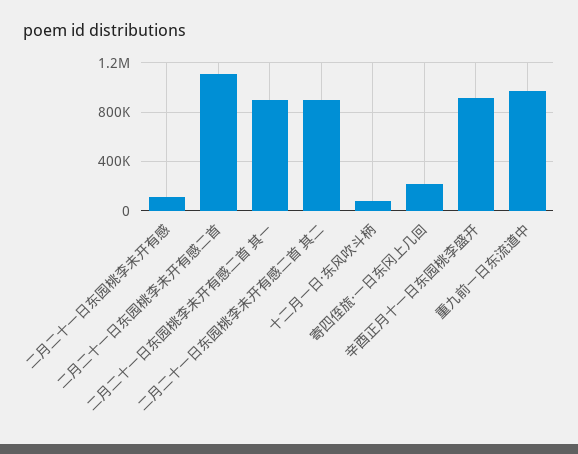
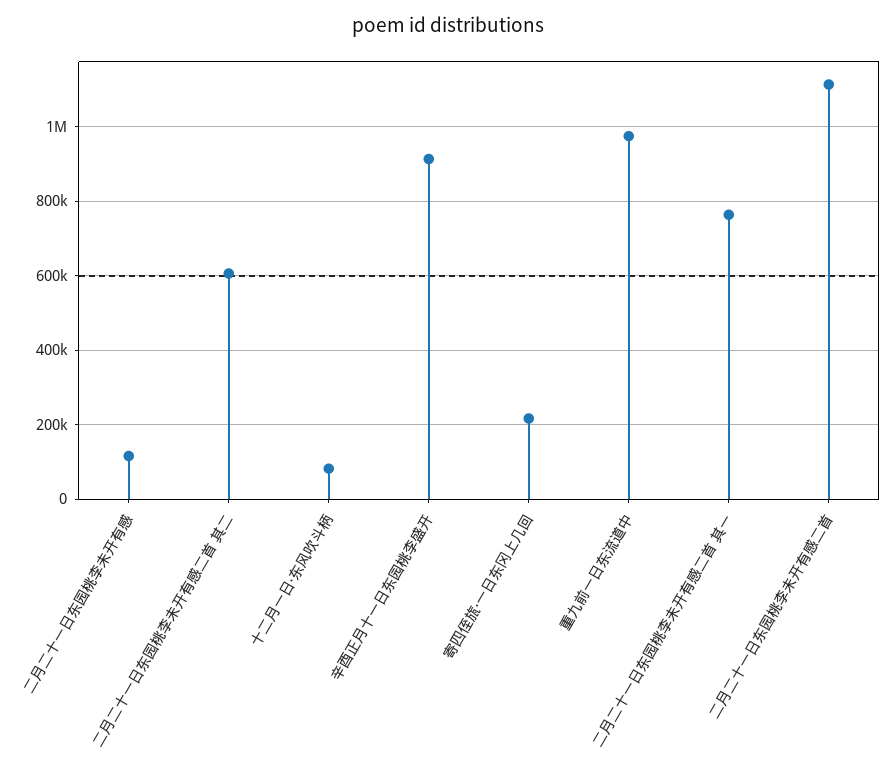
二月二十一日东园桃李未开有感二首 其一: 900000 -> 760000
二月二十一日东园桃李未开有感二首 其二: 900000 -> 600000

